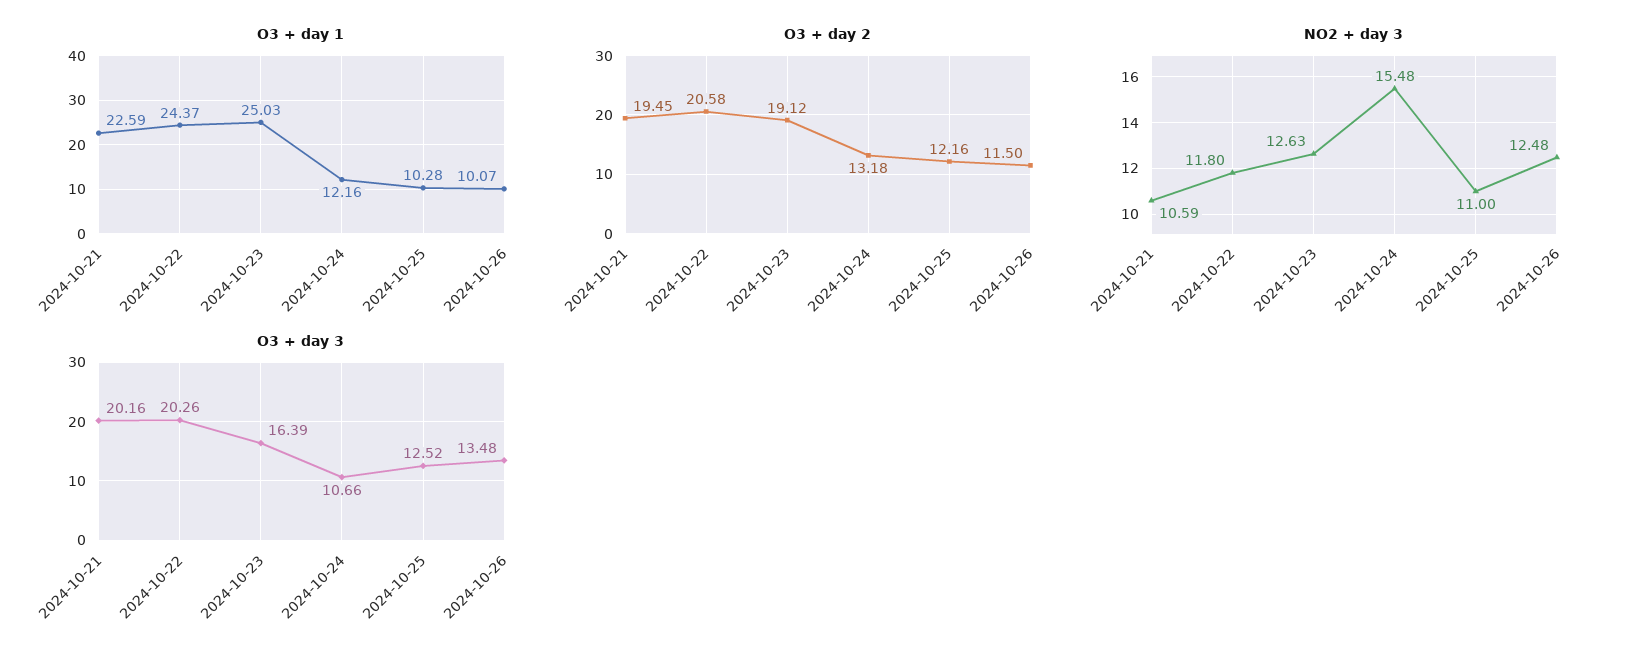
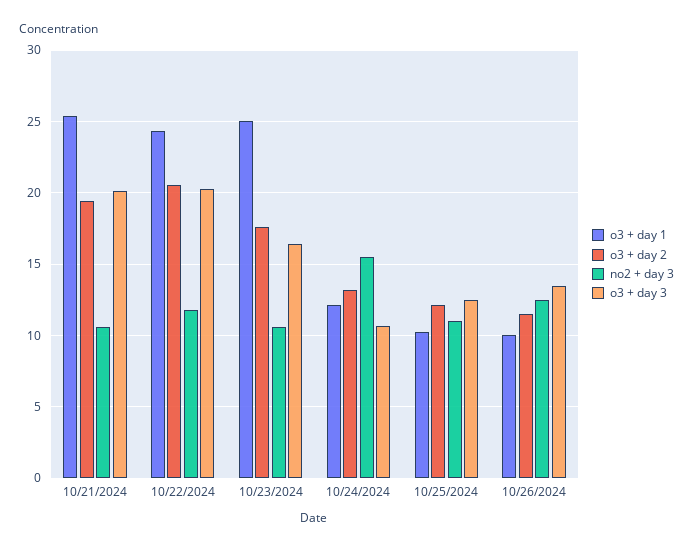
O3 + day 1, 2024-10-21: 22.59 -> 25.5
O3 + day 2, 2024-10-23: 19.12 -> 17.5
NO2 + day 3, 2024-10-23: 12.63 -> 10.5

